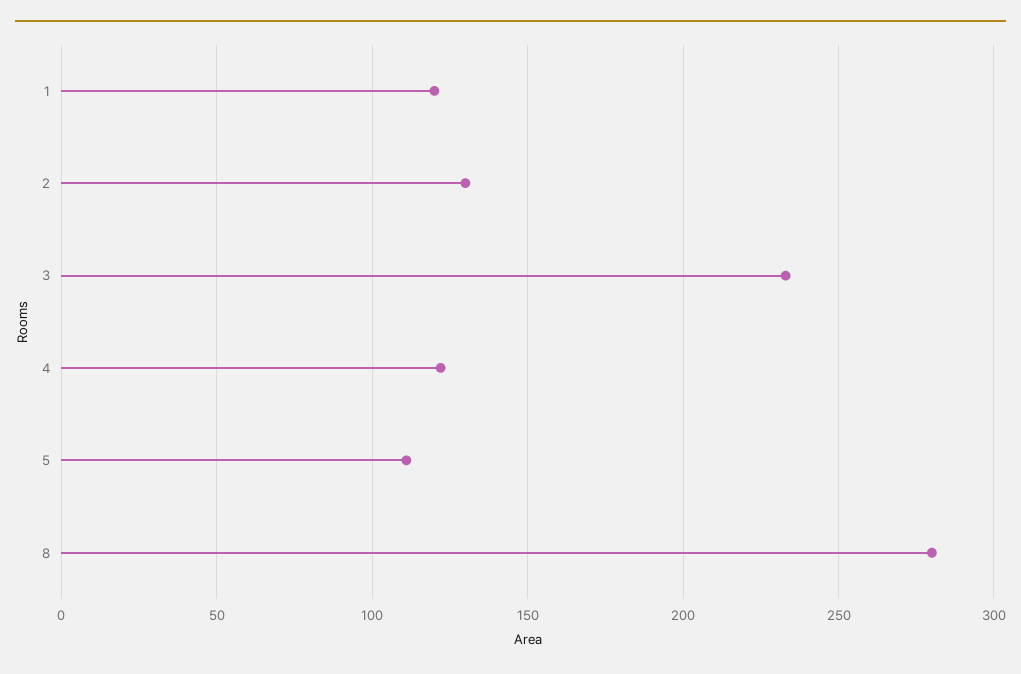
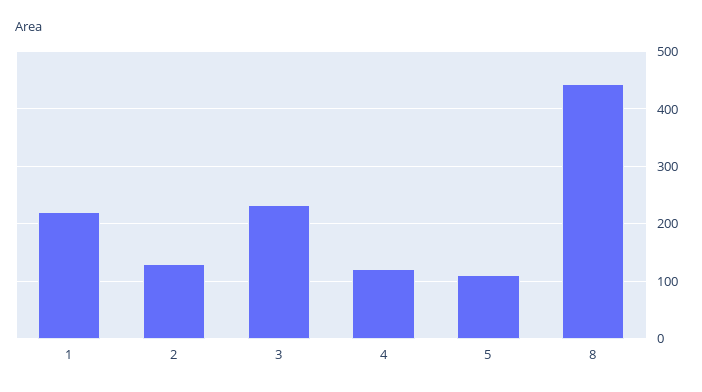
1: 120 -> 220
8: 280 -> 440

